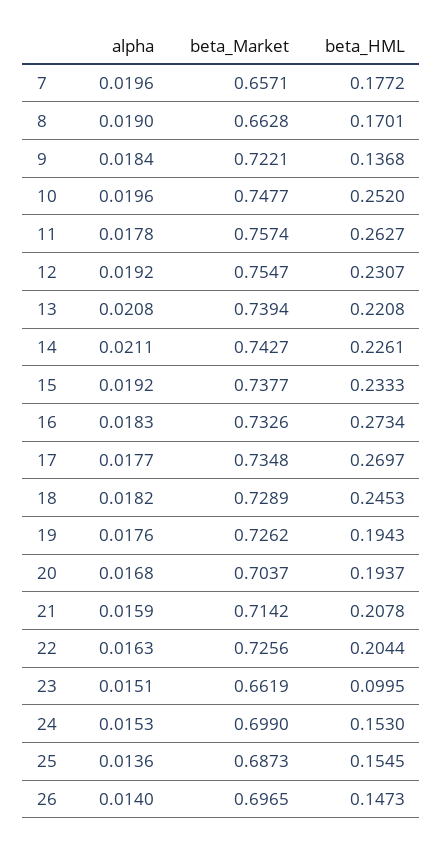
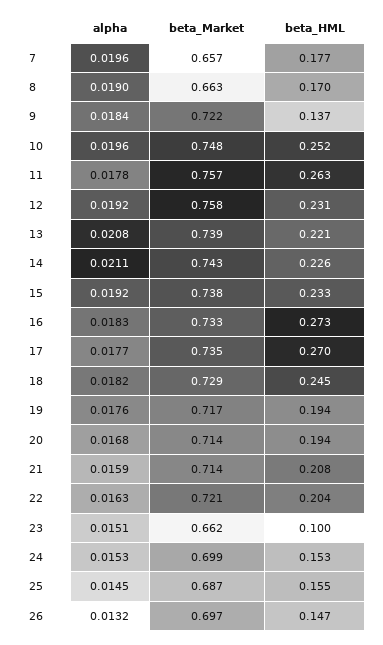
beta_Market, 12: 0.7547 -> 0.758
beta_Market, 19: 0.7262 -> 0.717
beta_Market, 20: 0.7037 -> 0.714
beta_Market, 22: 0.7256 -> 0.721
alpha, 25: 0.0136 -> 0.0145
alpha, 26: 0.014 -> 0.0132

